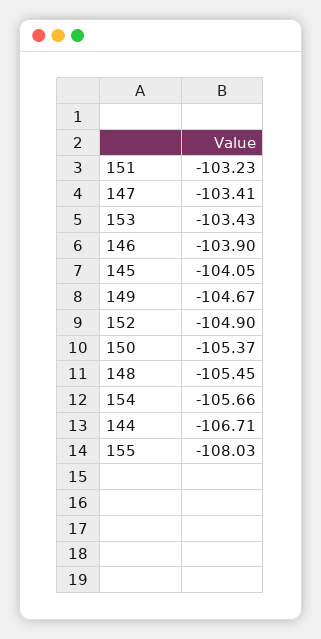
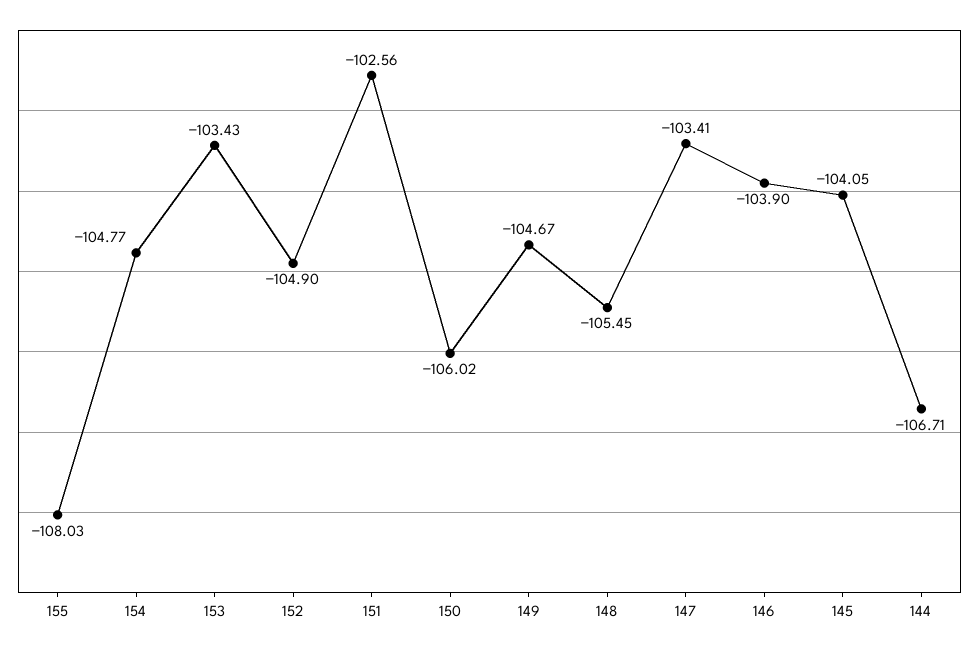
151: -103.23 -> -102.56
150: -105.37 -> -106.02
154: -105.66 -> -104.77

